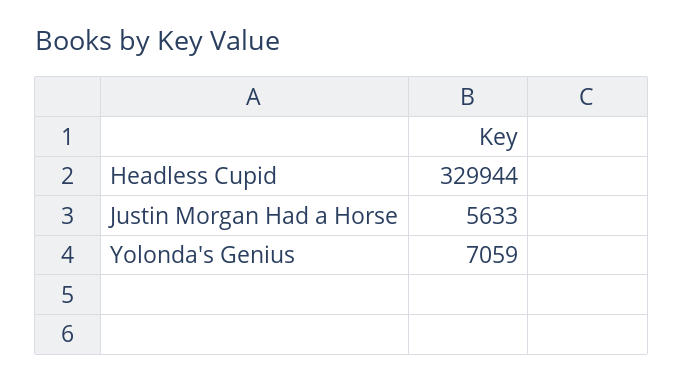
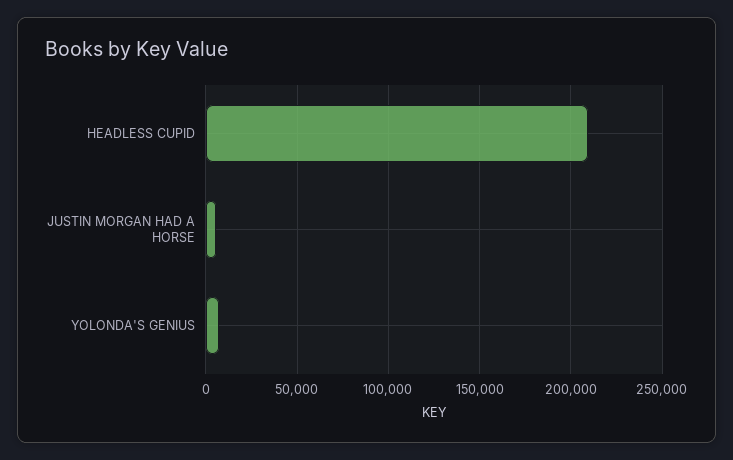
Headless Cupid: 329944 -> 210000

